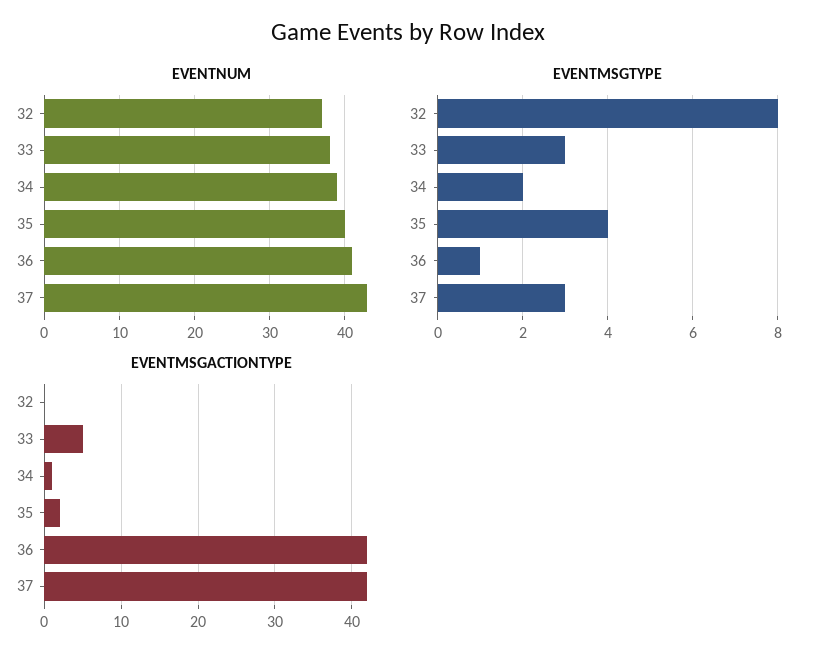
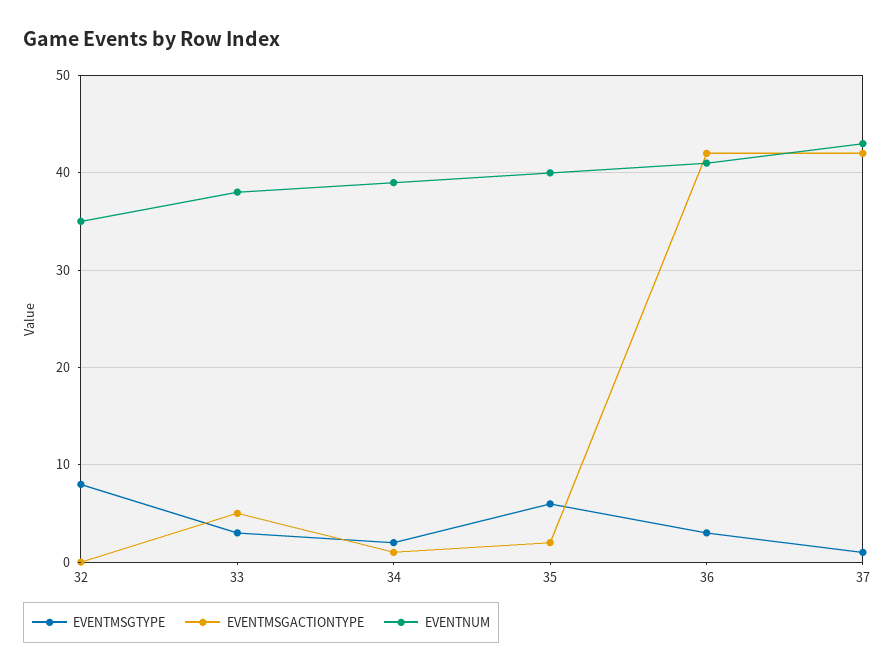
EVENTNUM, 32: 37 -> 35
EVENTMSGTYPE, 35: 4 -> 6
EVENTMSGTYPE, 36: 1 -> 3
EVENTMSGTYPE, 37: 3 -> 1

